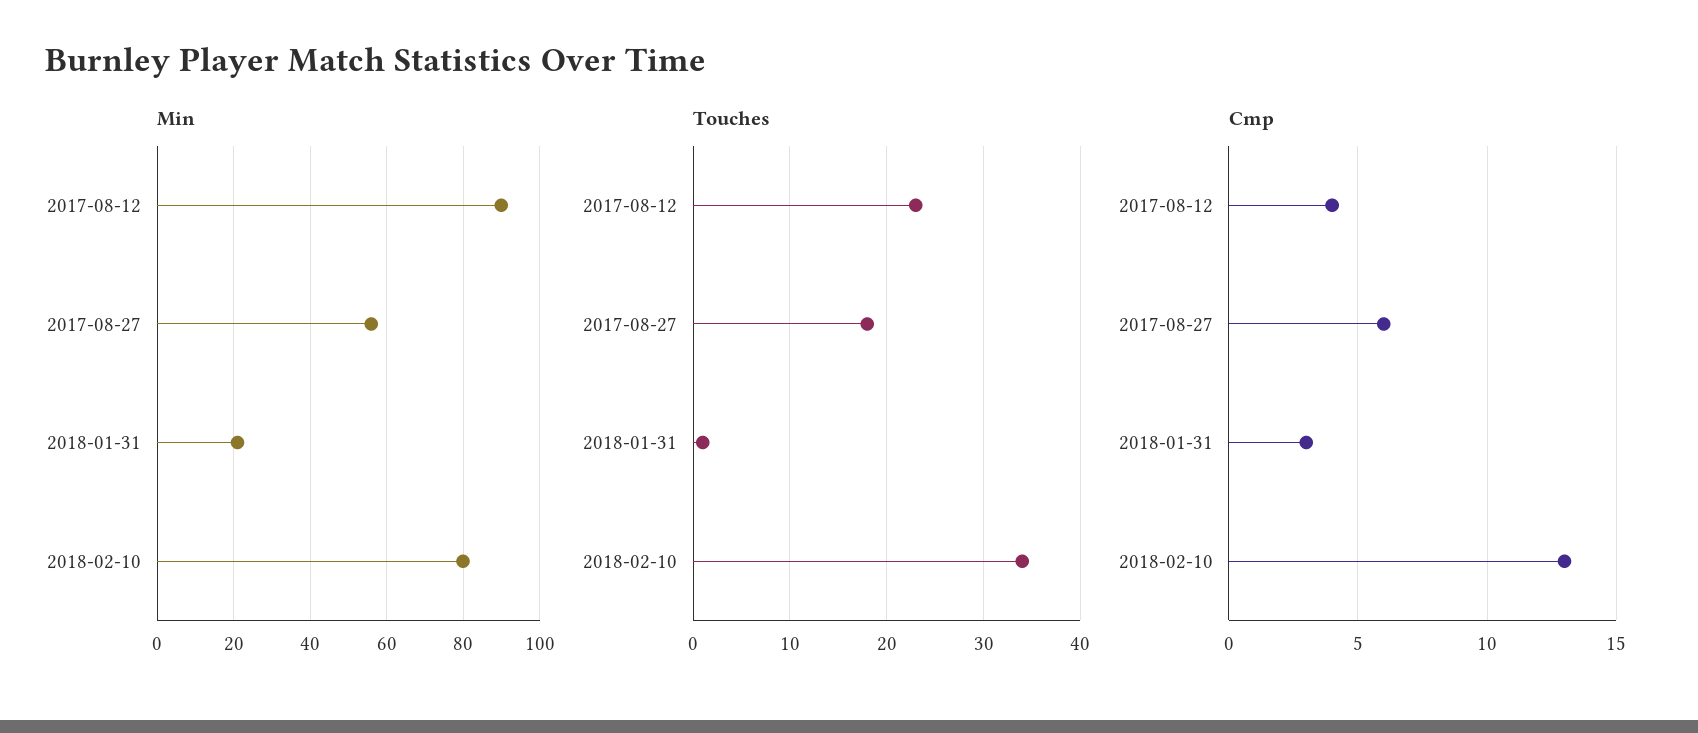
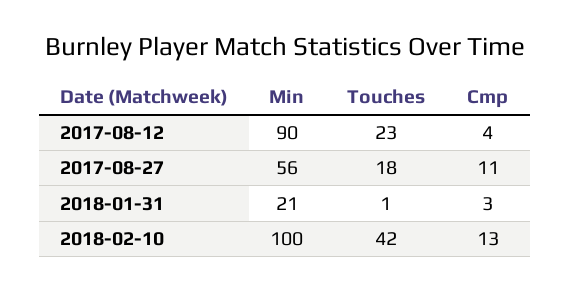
Min, 2018-02-10: 80 -> 100
Touches, 2018-02-10: 34 -> 42
Cmp, 2017-08-27: 6 -> 11

